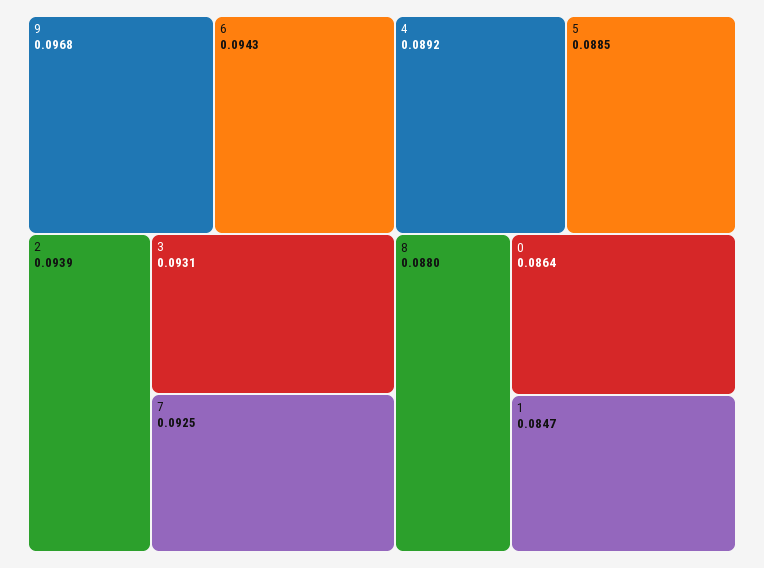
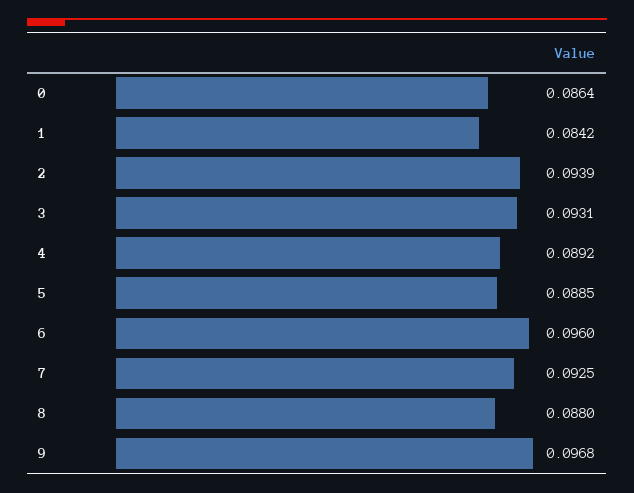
6: 0.0943 -> 0.096
1: 0.0847 -> 0.0842

